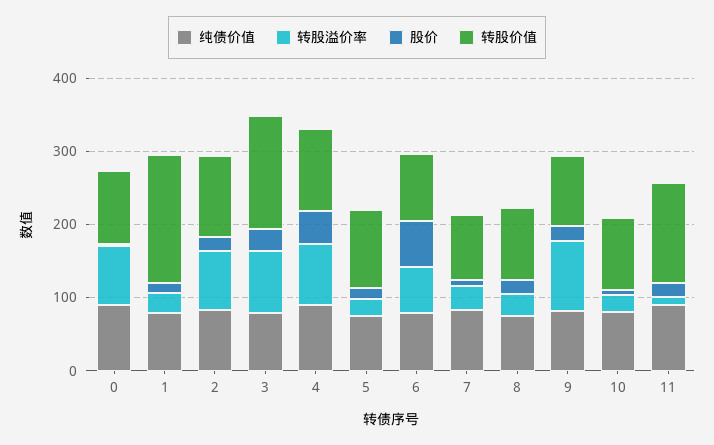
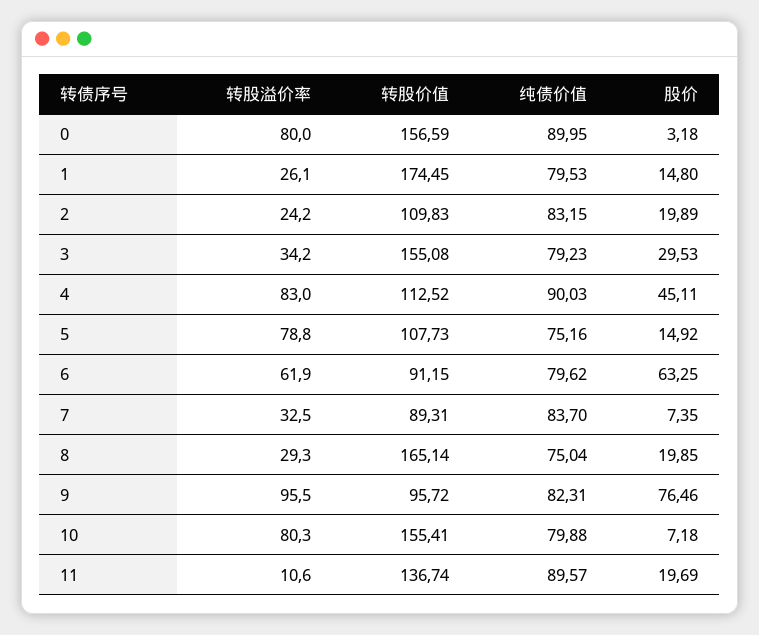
转股价值, 0: 100 -> 156.59
转股溢价率, 2: 80 -> 24.2
转股溢价率, 3: 80 -> 34.2
转股溢价率, 5: 20 -> 78.8
转股价值, 8: 100 -> 165.14
股价, 9: 20 -> 76.46
转股溢价率, 10: 20 -> 80.3
转股价值, 10: 100 -> 155.41

